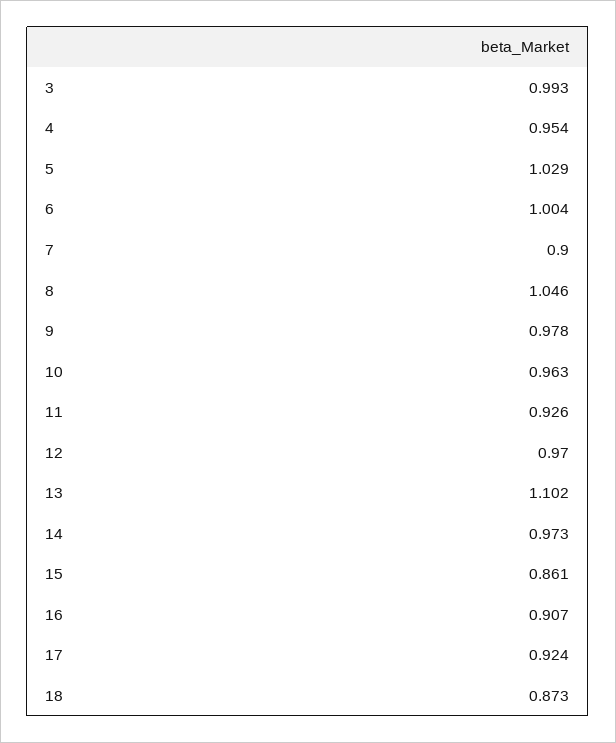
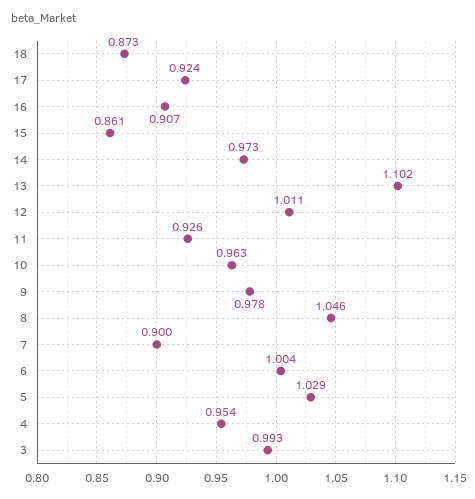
12: 0.97 -> 1.011

